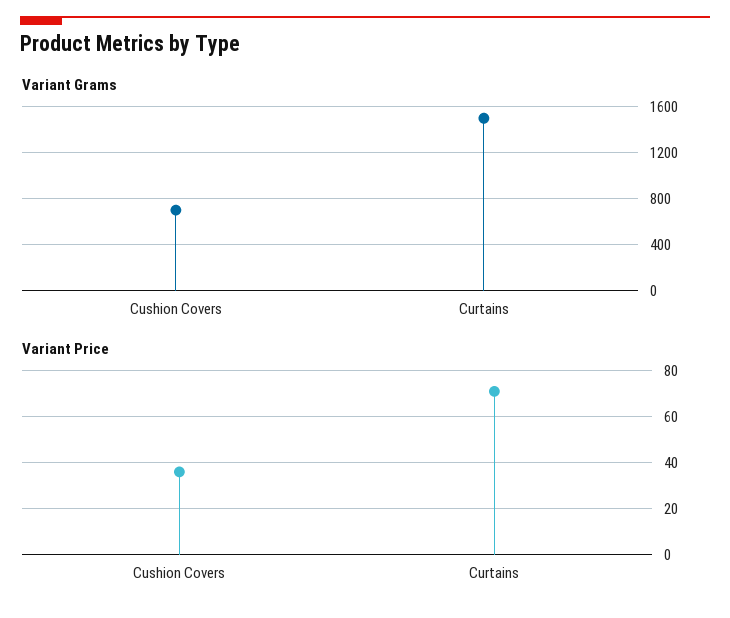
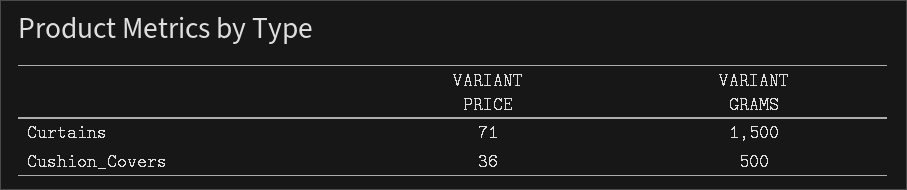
Variant Grams, Cushion Covers: 700 -> 500

